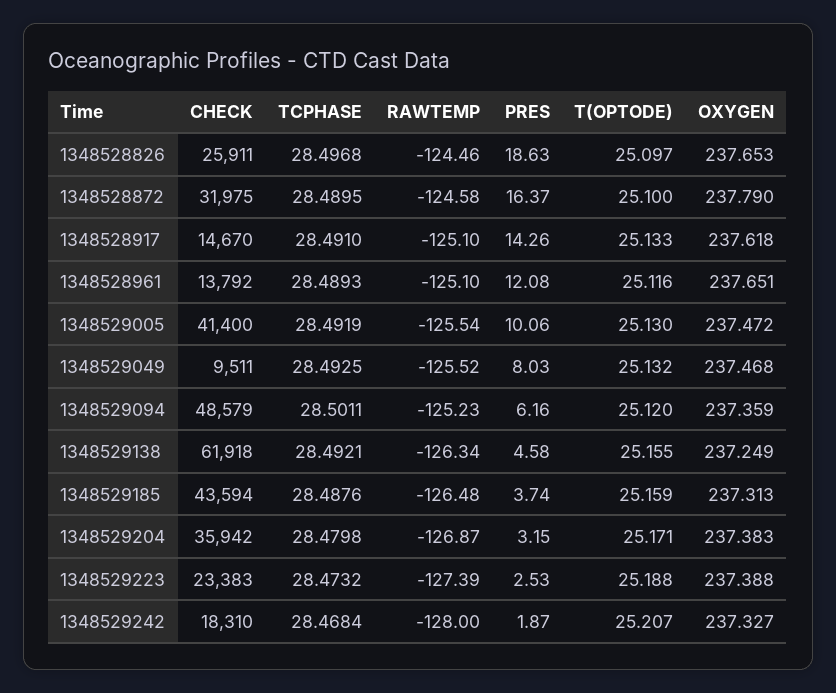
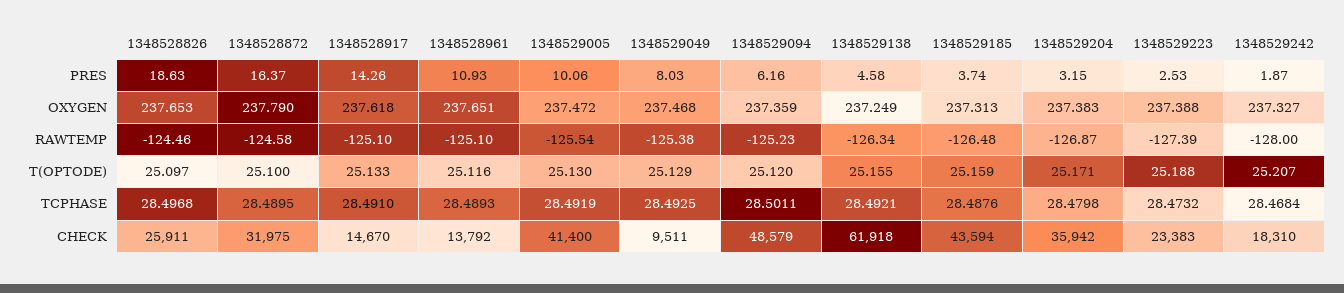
PRES, 1348528961: 12.08 -> 10.93
RAWTEMP, 1348529049: -125.52 -> -125.38
T(OPTODE), 1348529049: 25.132 -> 25.129

